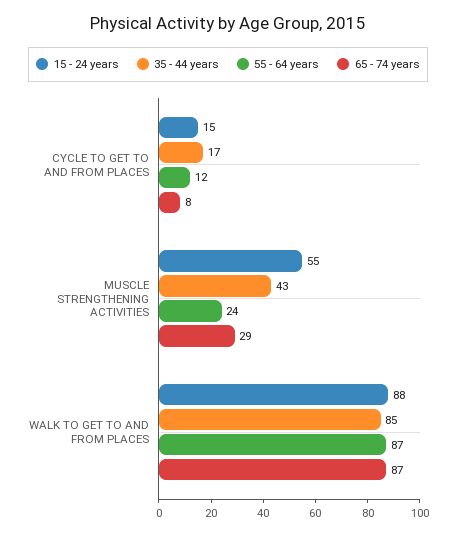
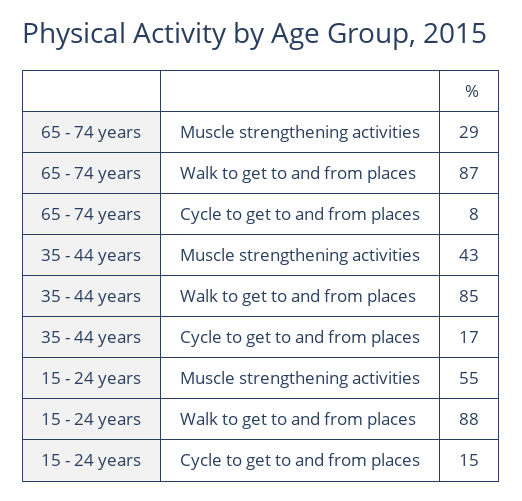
55 - 64 years, CYCLE TO GET TO AND FROM PLACES: 12 -> none
55 - 64 years, MUSCLE STRENGTHENING ACTIVITIES: 24 -> none
55 - 64 years, WALK TO GET TO AND FROM PLACES: 87 -> none

